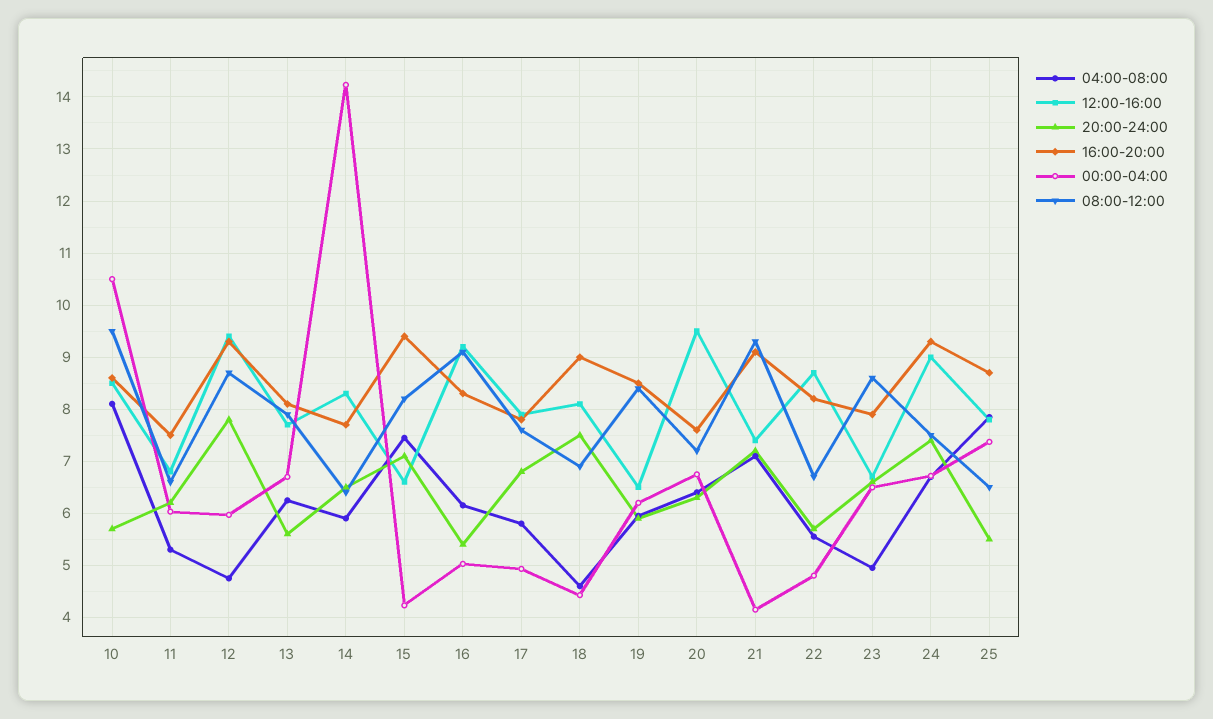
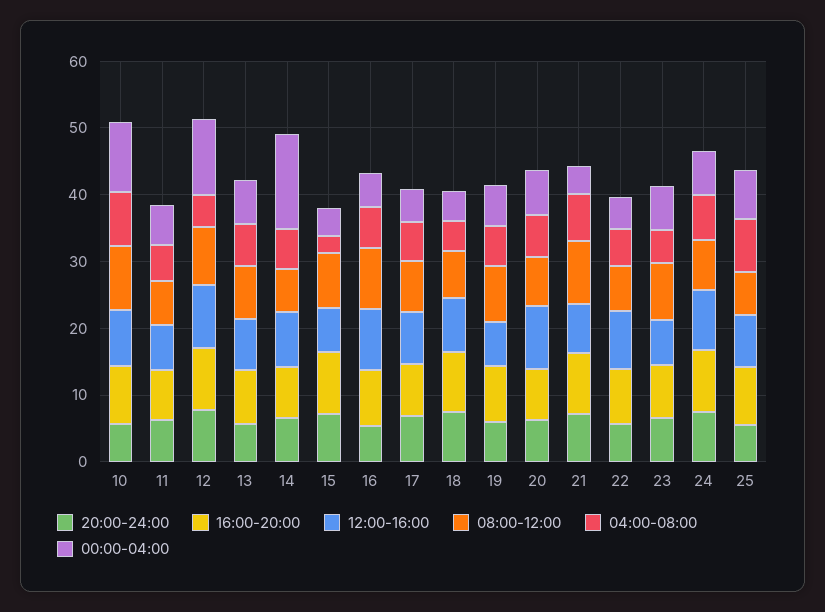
00:00-04:00, 12: 6 -> 12
04:00-08:00, 15: 7.4 -> 2

